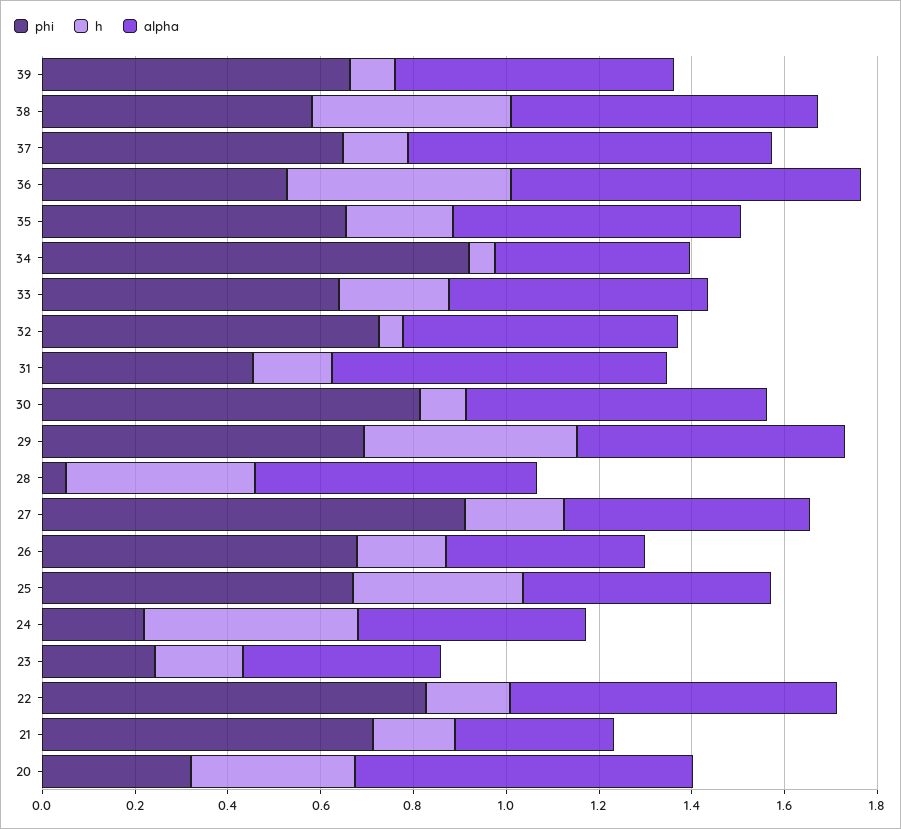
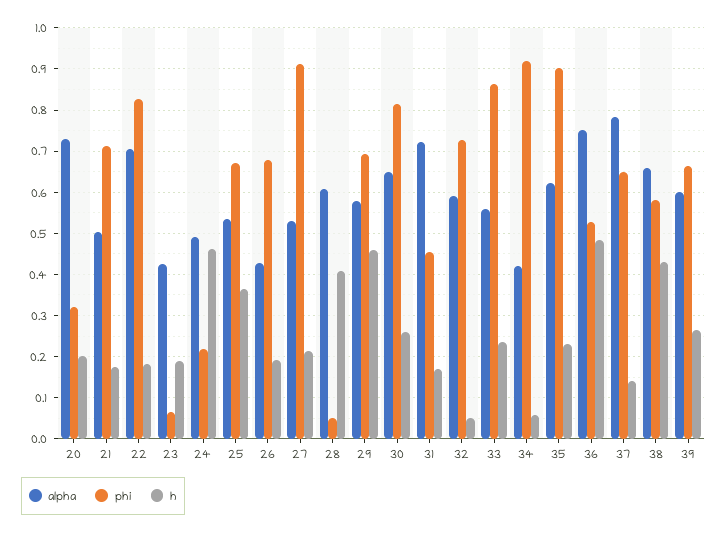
h, 39: 0.1 -> 0.26
phi, 35: 0.65 -> 0.9
phi, 33: 0.65 -> 0.86
h, 30: 0.1 -> 0.26
phi, 23: 0.25 -> 0.06
alpha, 21: 0.35 -> 0.5
h, 20: 0.35 -> 0.2

